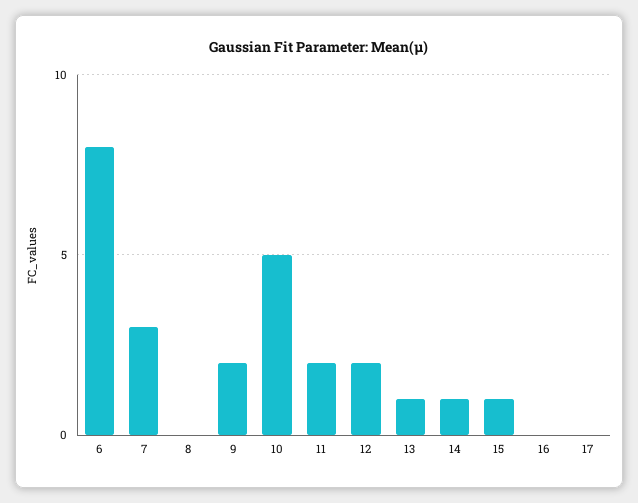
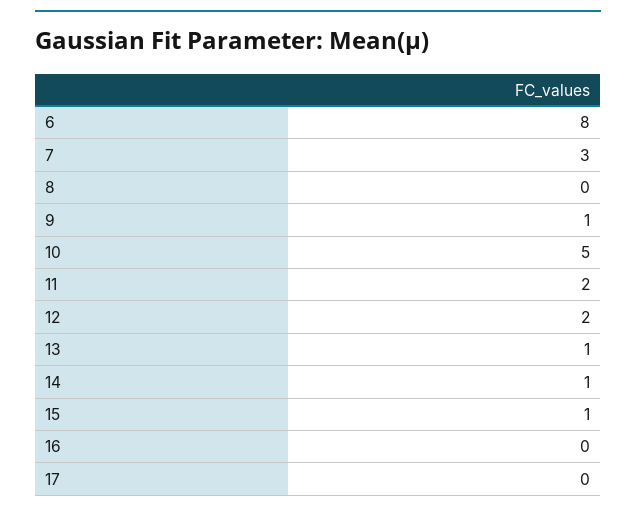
9: 2 -> 1

